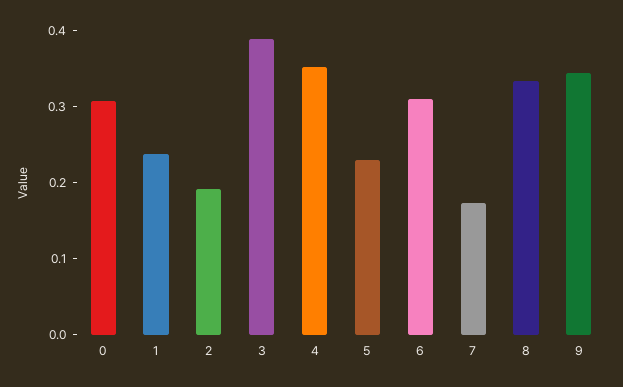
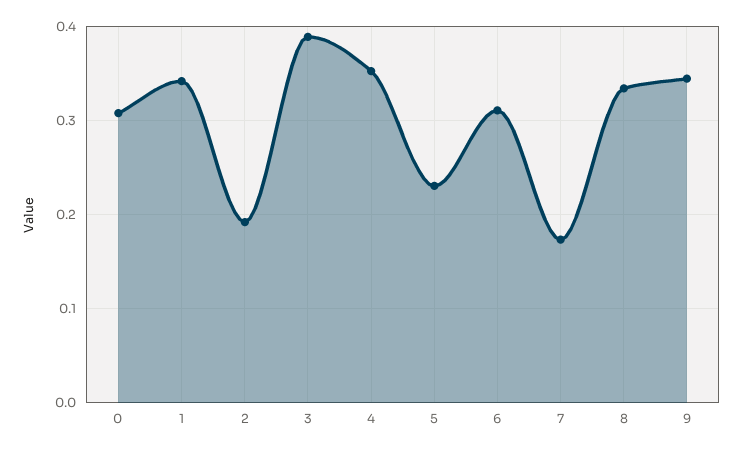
1: 0.24 -> 0.34

